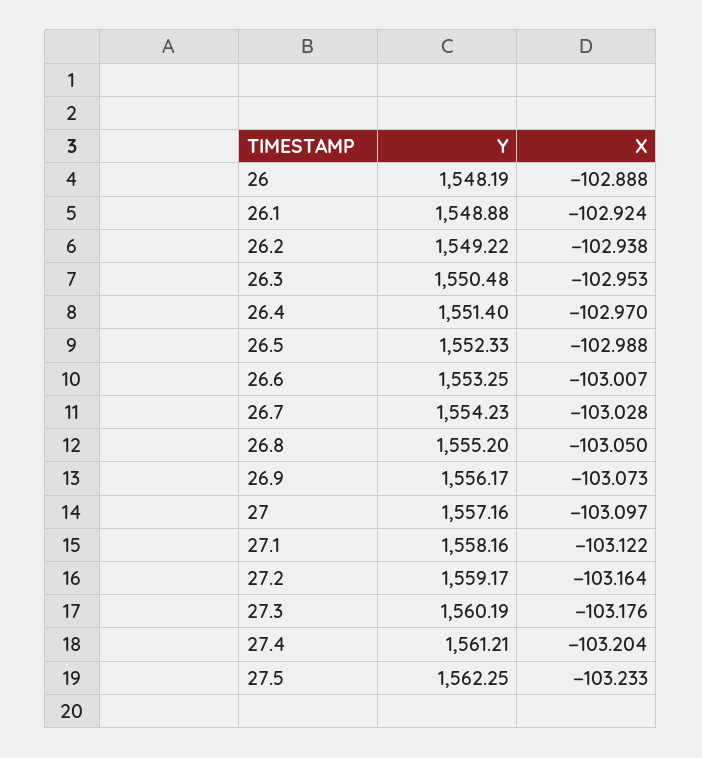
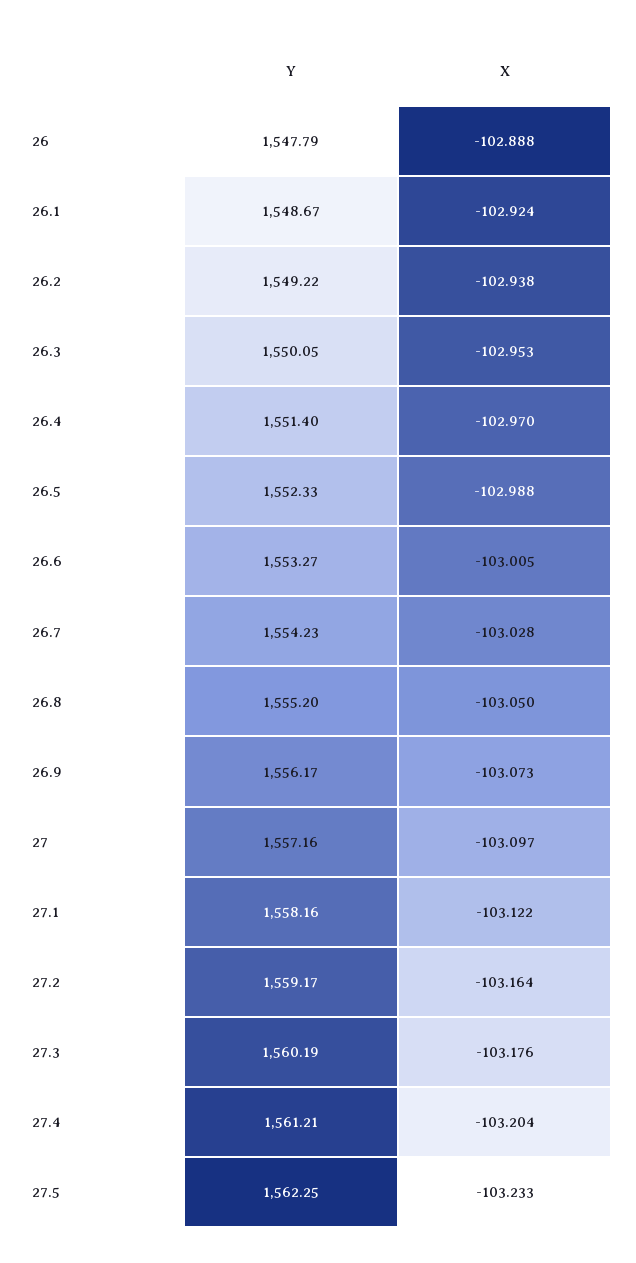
Y, 26: 1548.19 -> 1547.79
Y, 26.1: 1548.88 -> 1548.67
Y, 26.3: 1550.48 -> 1550.05
Y, 26.6: 1553.25 -> 1553.27
X, 26.6: -103.007 -> -103.005

